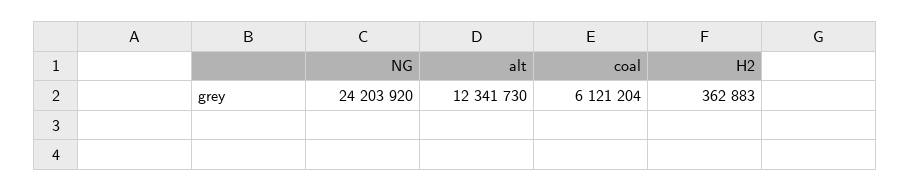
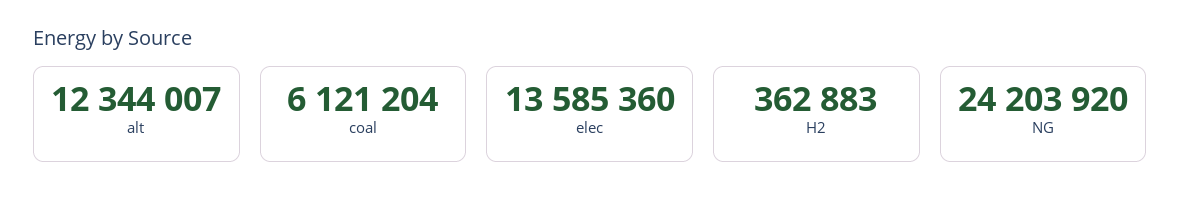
alt: 12341730 -> 12344007
elec: none -> 13585360

